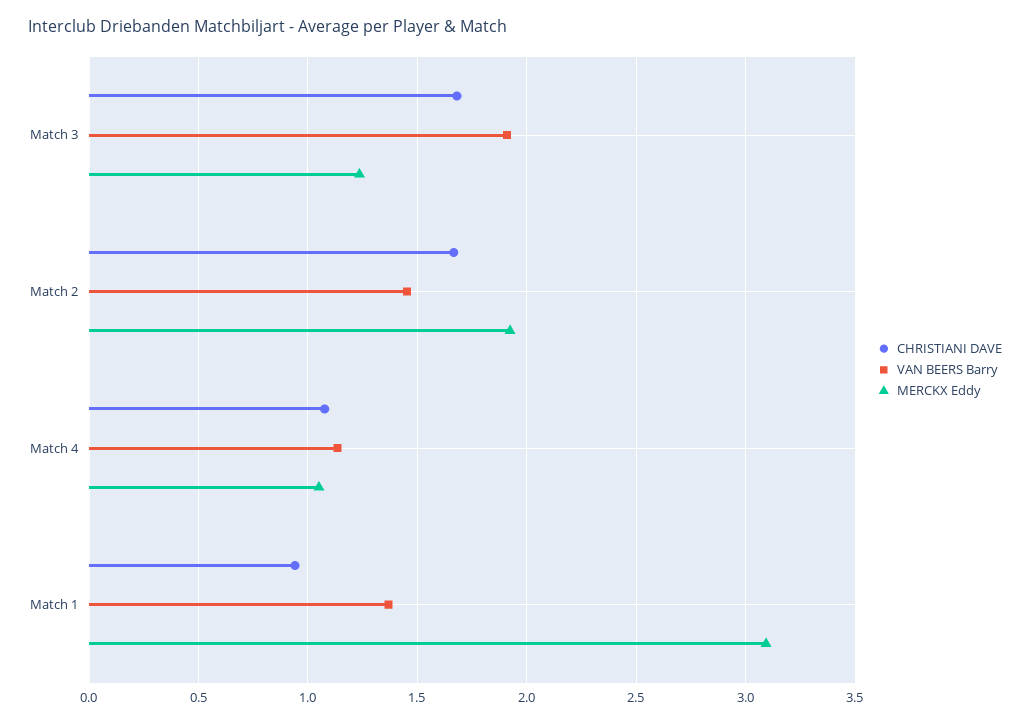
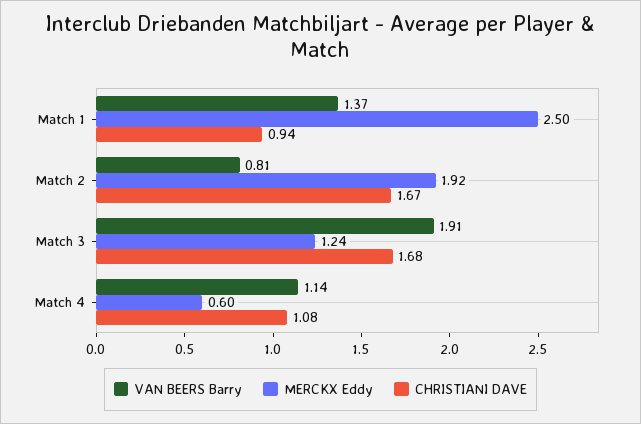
VAN BEERS Barry, Match 2: 1.45 -> 0.81
MERCKX Eddy, Match 4: 1.05 -> 0.6
MERCKX Eddy, Match 1: 3.1 -> 2.5

